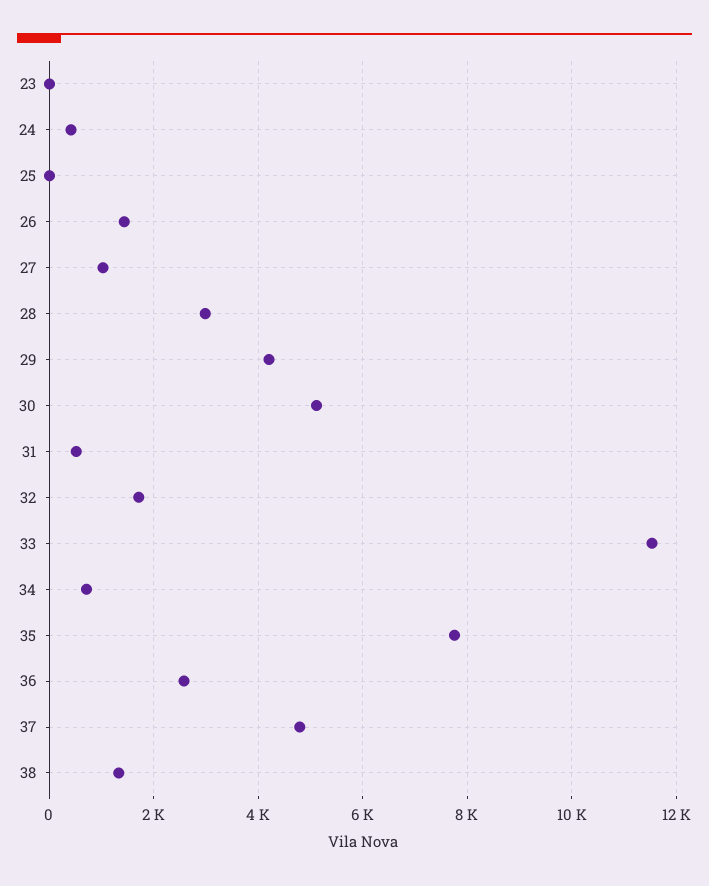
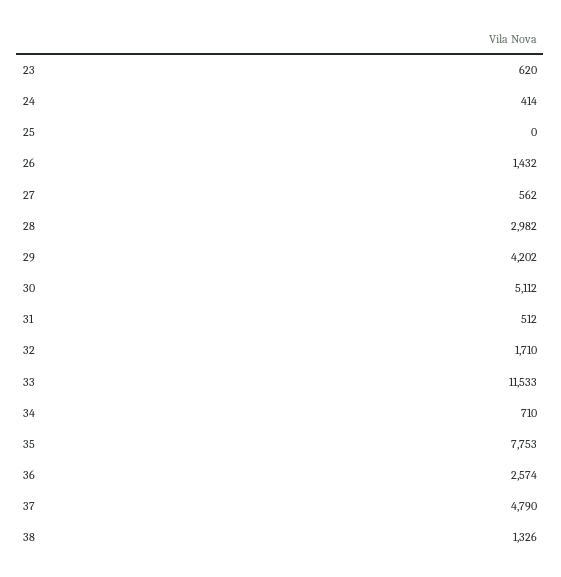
23: 0 -> 620
27: 1000 -> 562

